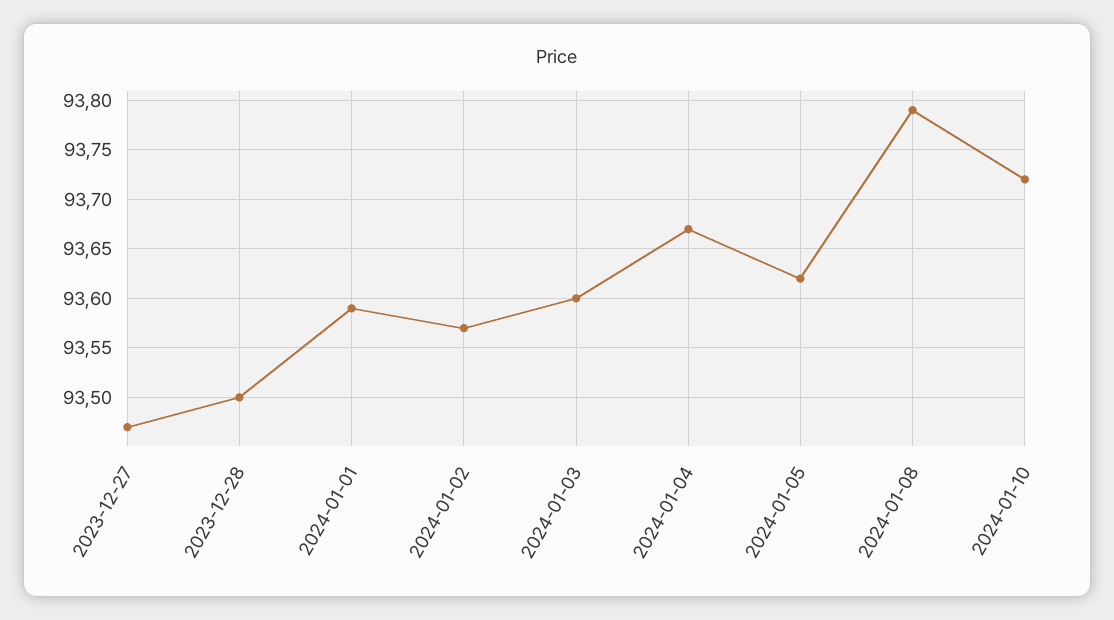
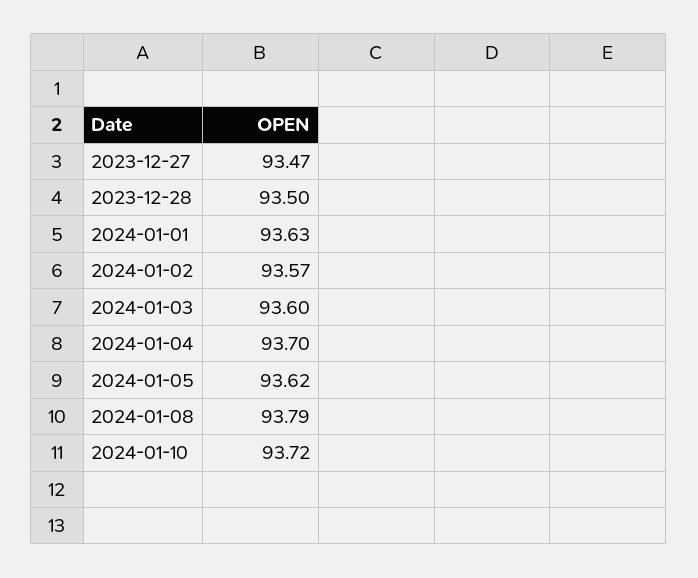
2024-01-01: 93.59 -> 93.63
2024-01-04: 93.67 -> 93.7

